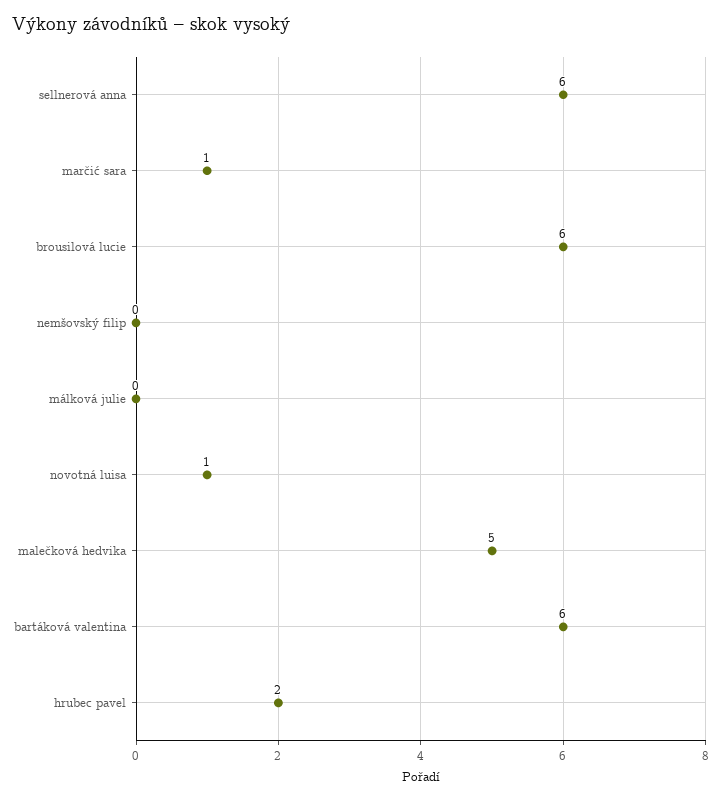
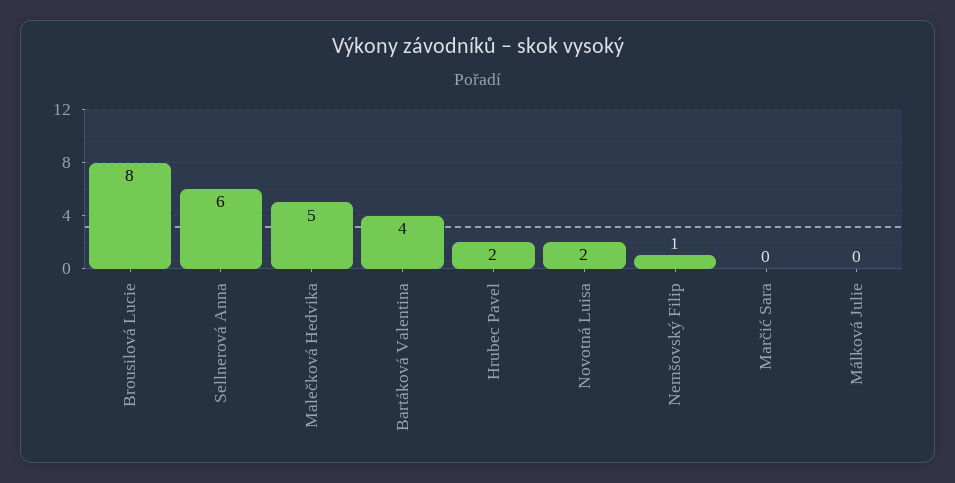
marčić sara: 1 -> 0
brousilová lucie: 6 -> 8
nemšovský filip: 0 -> 1
novotná luisa: 1 -> 2
bartáková valentina: 6 -> 4

